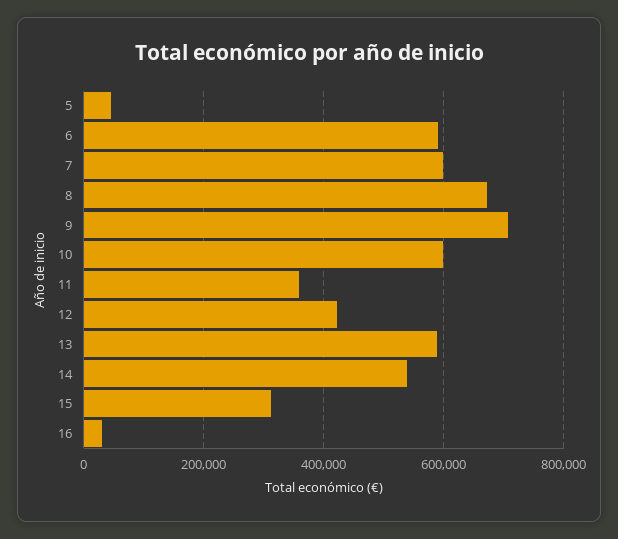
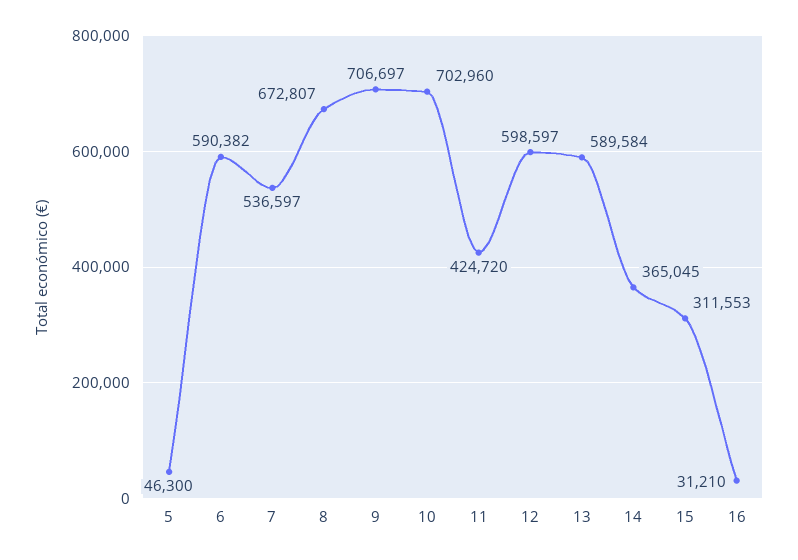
7: 600000 -> 536597
10: 600000 -> 702960
11: 360000 -> 424720
12: 420000 -> 598597
14: 540000 -> 365045

